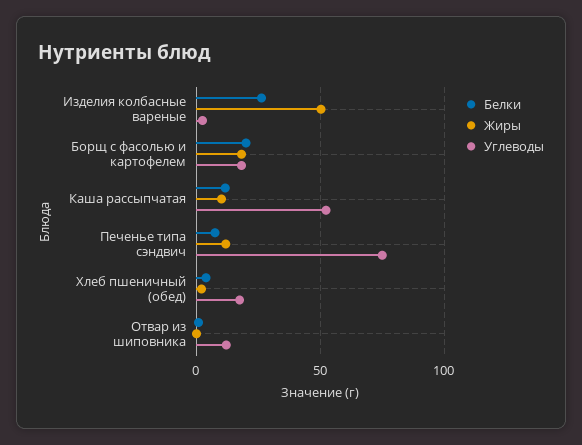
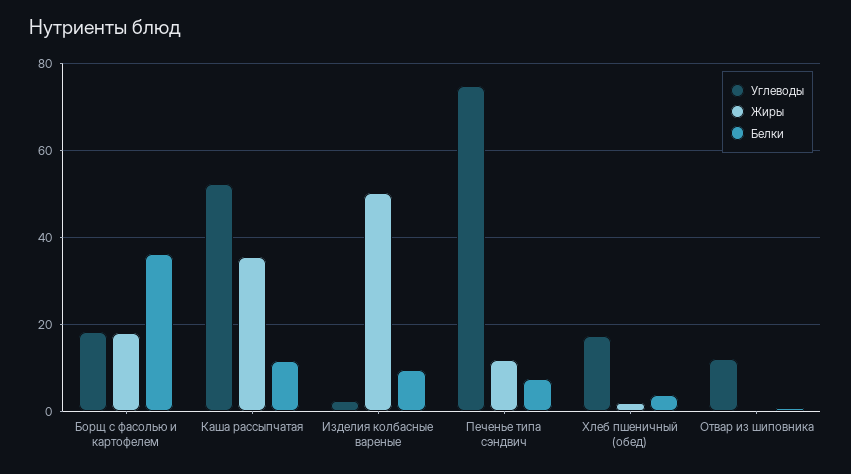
Белки, Изделия колбасные вареные: 25 -> 10
Белки, Борщ с фасолью и картофелем: 20 -> 36
Жиры, Каша рассыпчатая: 10 -> 36

